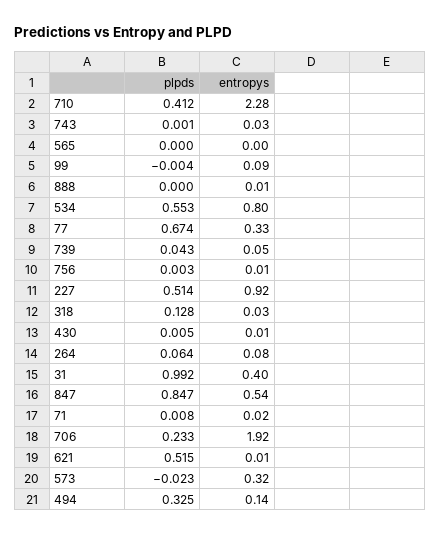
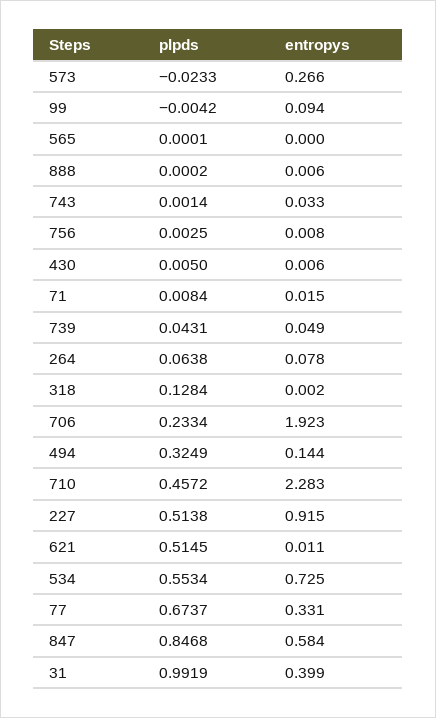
plpds, 710: 0.412 -> 0.4572
entropys, 534: 0.8 -> 0.725
entropys, 318: 0.03 -> 0.002
entropys, 847: 0.54 -> 0.584
entropys, 573: 0.32 -> 0.266

